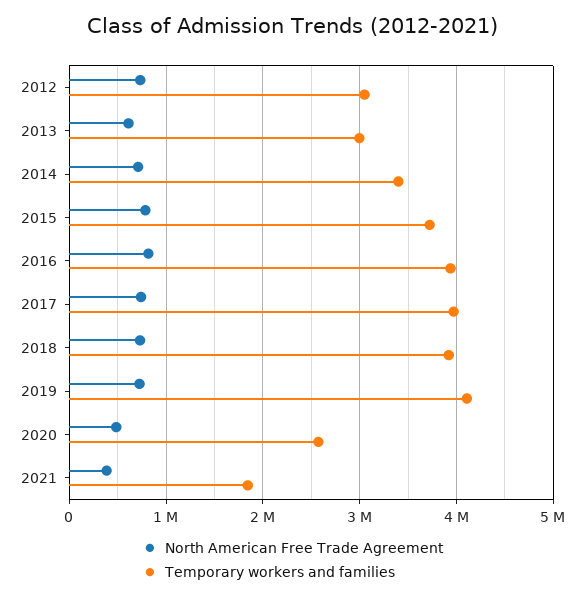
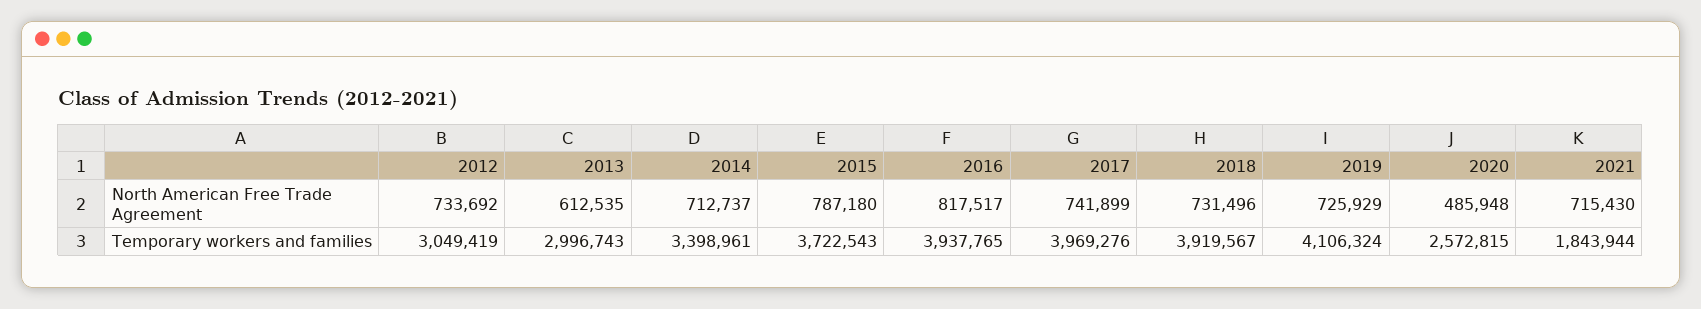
North American Free Trade Agreement, 2021: 400000 -> 715430

